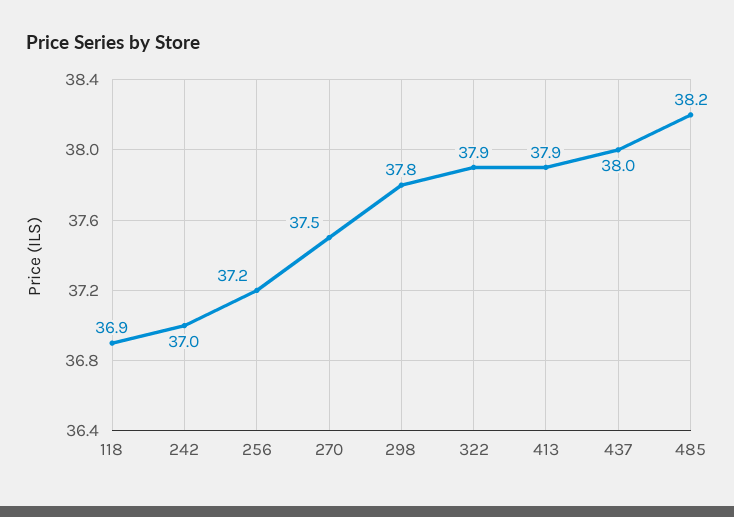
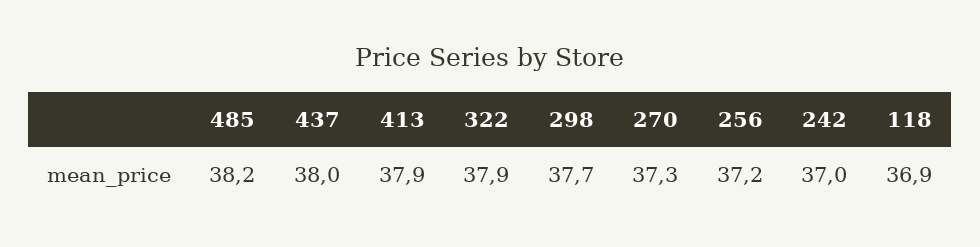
270: 37.5 -> 37.3
298: 37.8 -> 37.7

